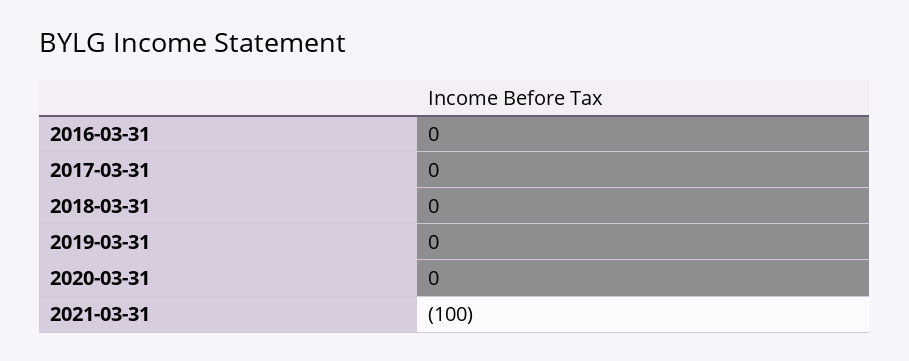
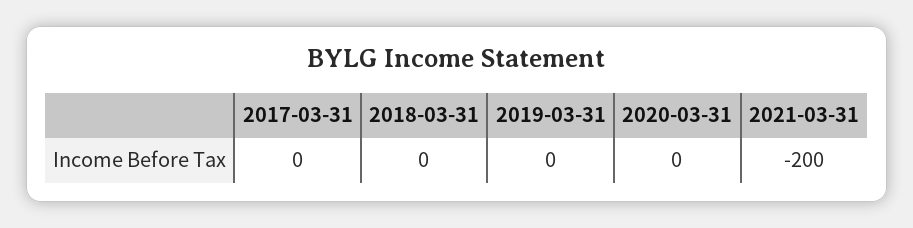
2016-03-31: 0 -> none
2021-03-31: -100 -> -200

